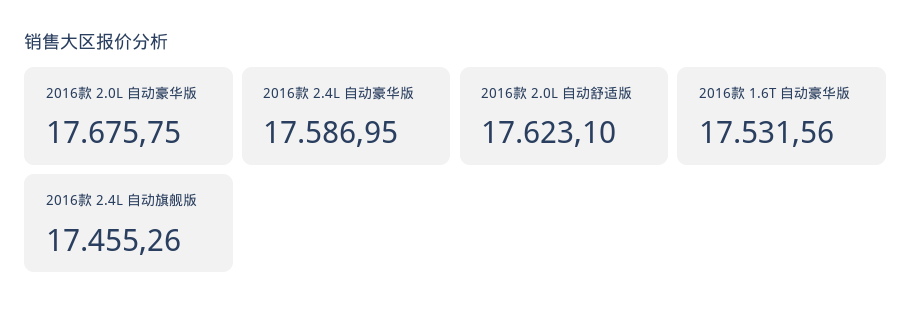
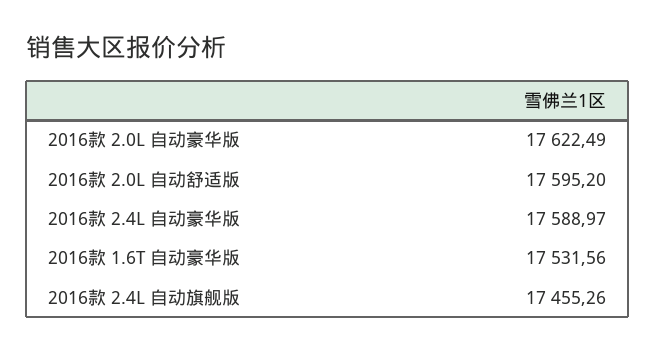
2016款 2.0L 自动豪华版: 17675.75 -> 17622.49
2016款 2.4L 自动豪华版: 17586.95 -> 17588.97
2016款 2.0L 自动舒适版: 17623.1 -> 17595.2

